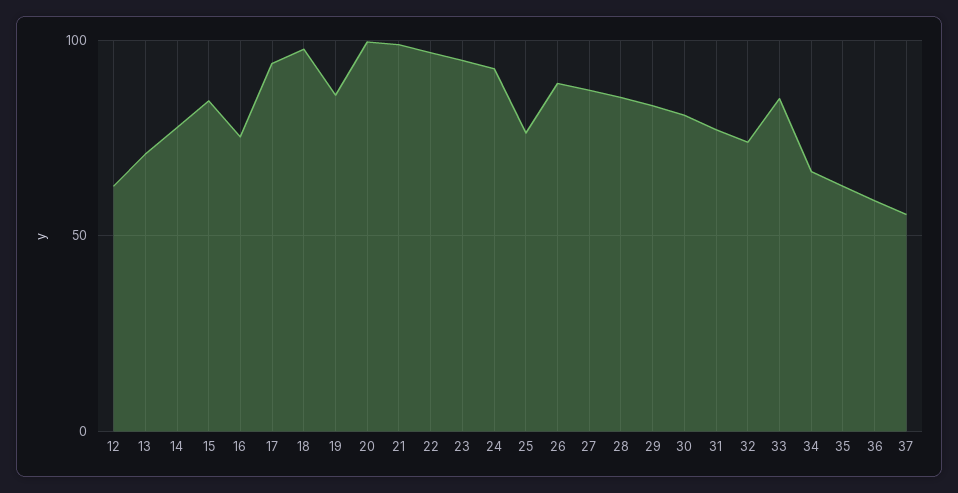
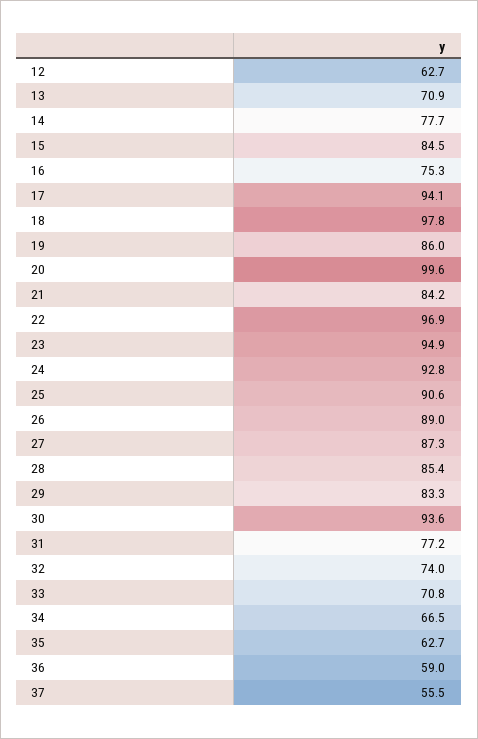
21: 100 -> 84.2
25: 75 -> 90.6
30: 80 -> 93.6
33: 85 -> 70.8

